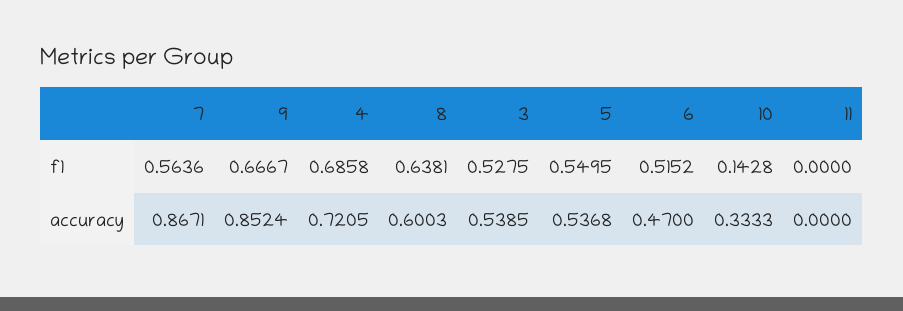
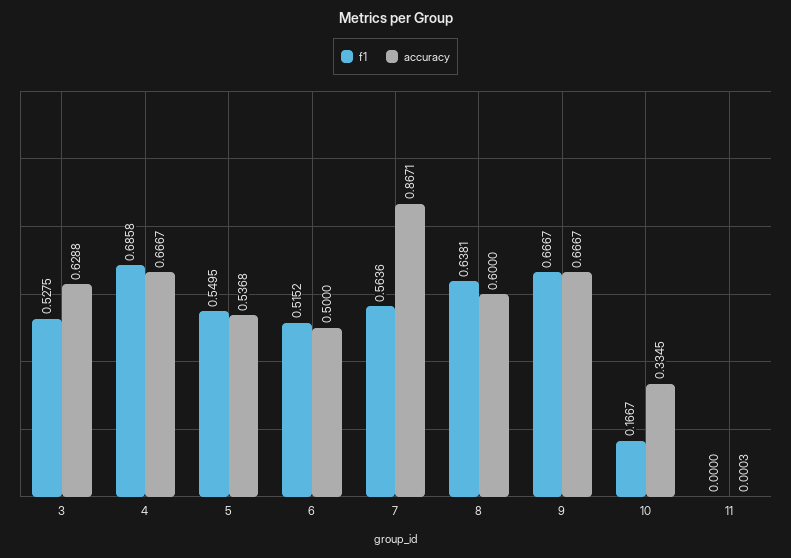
f1, 10: 0.1428 -> 0.1667
accuracy, 9: 0.8524 -> 0.6667
accuracy, 4: 0.7205 -> 0.6667
accuracy, 8: 0.6003 -> 0.6
accuracy, 3: 0.5385 -> 0.6288
accuracy, 6: 0.47 -> 0.5
accuracy, 10: 0.3333 -> 0.3345
accuracy, 11: 0 -> 0.0003

